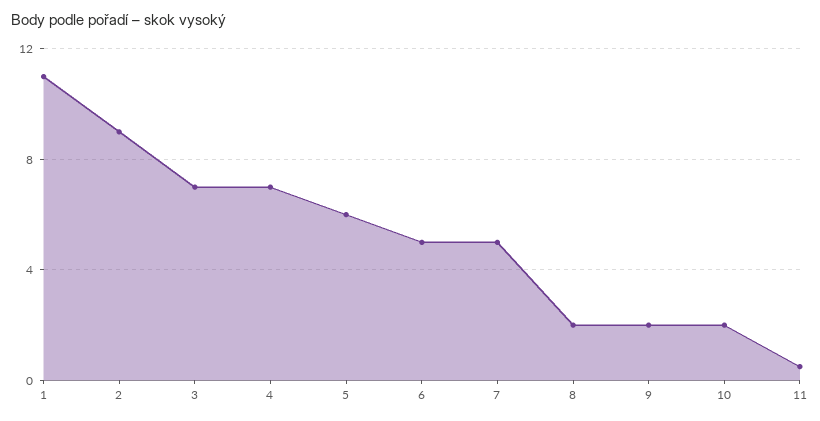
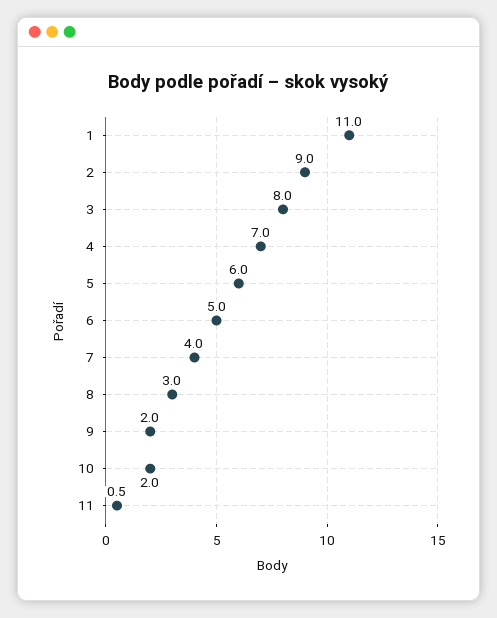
3: 7 -> 8
7: 5 -> 4
8: 2 -> 3

